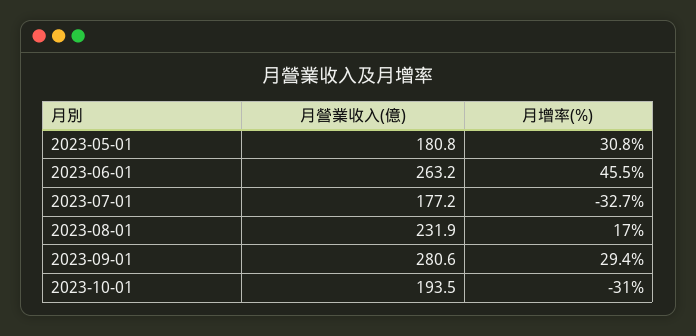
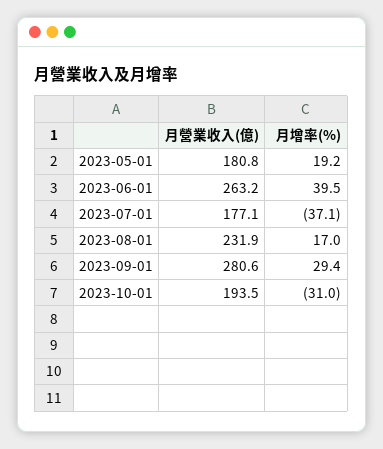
月增率(%), 2023-05-01: 30.8 -> 19.2
月增率(%), 2023-06-01: 45.5 -> 39.5
月營業收入(億), 2023-07-01: 177.2 -> 177.1
月增率(%), 2023-07-01: -32.7 -> -37.1

